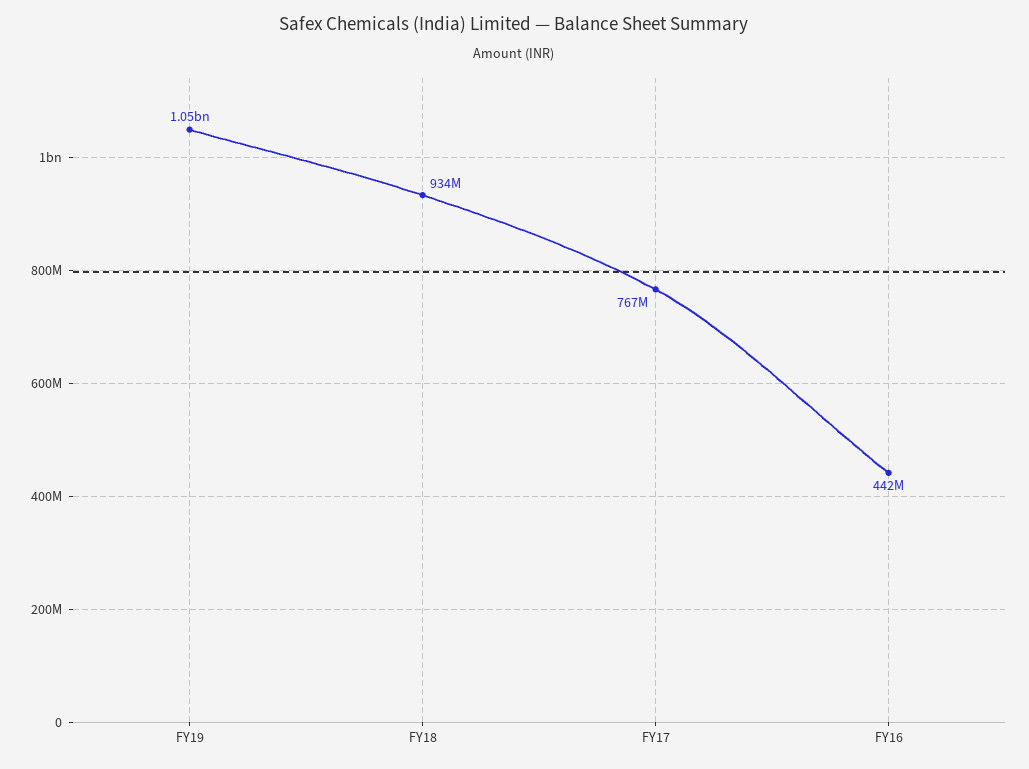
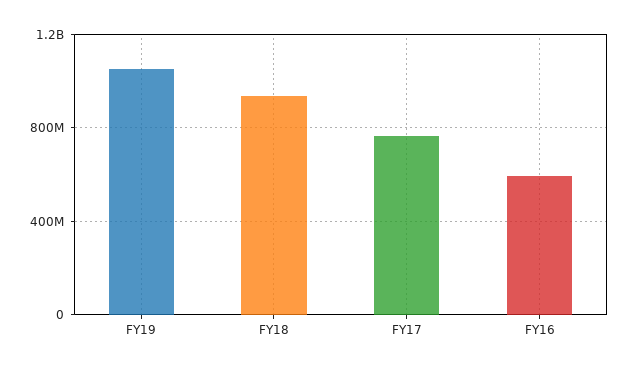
FY16: 442000000 -> 600000000

